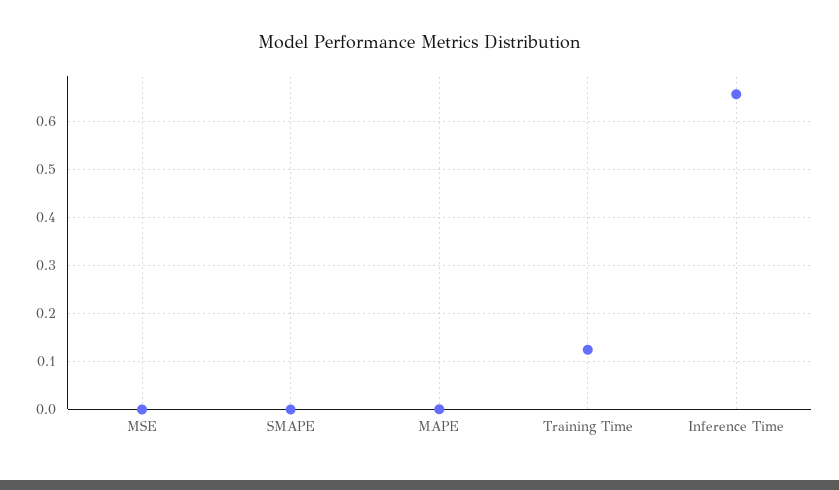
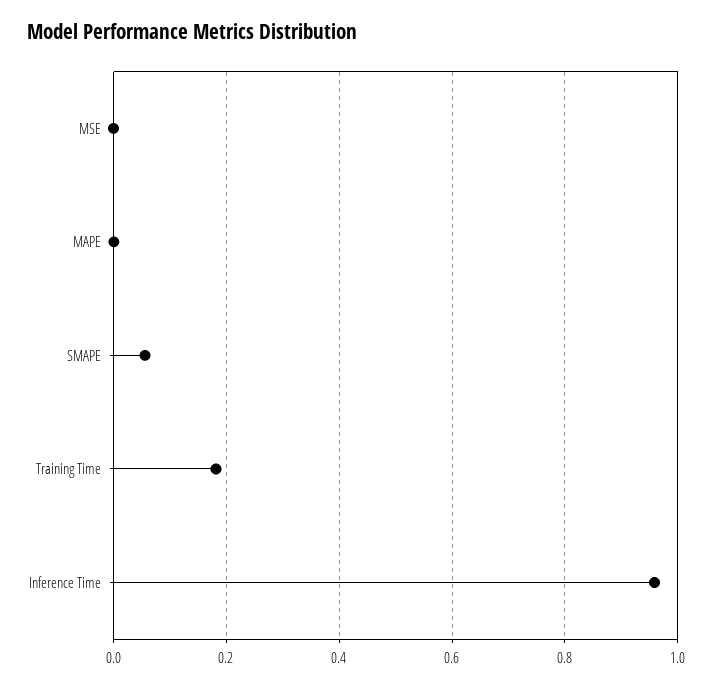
SMAPE: 0 -> 0.06
Training Time: 0.12 -> 0.18
Inference Time: 0.66 -> 0.96

